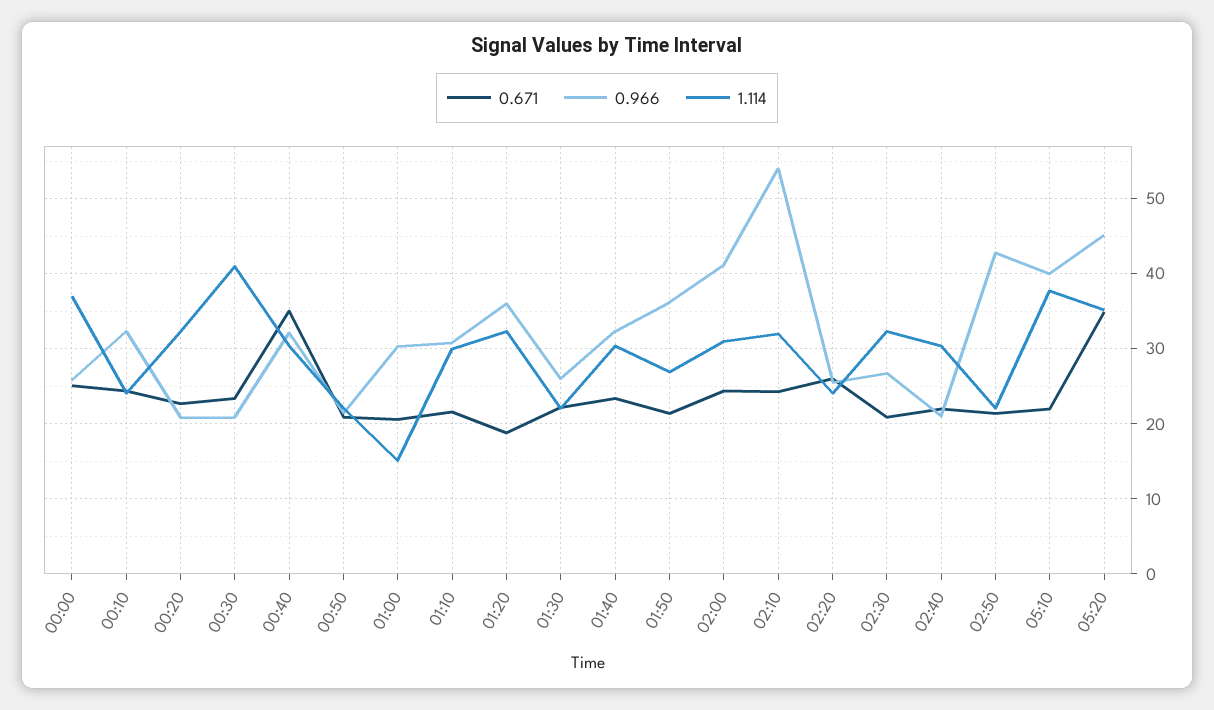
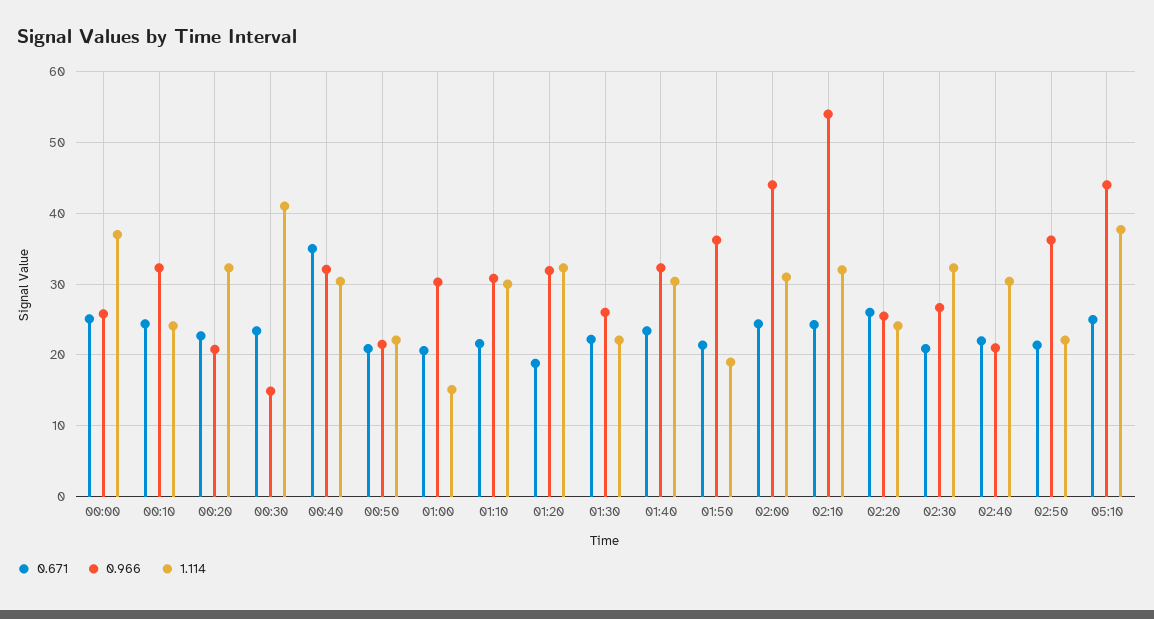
0.966, 00:30: 21 -> 15
0.966, 01:20: 36 -> 32
1.114, 01:50: 27 -> 19
0.966, 02:00: 41 -> 44
0.966, 02:50: 43 -> 36
0.671, 05:10: 22 -> 25
0.966, 05:10: 40 -> 44
0.671, 05:20: 35 -> none
0.966, 05:20: 45 -> none
1.114, 05:20: 35 -> none

